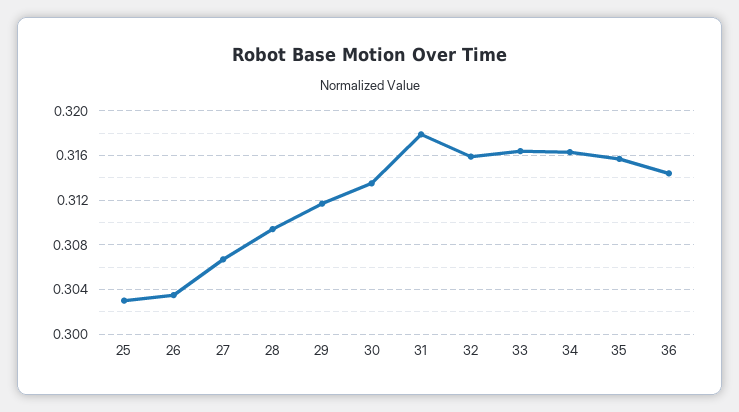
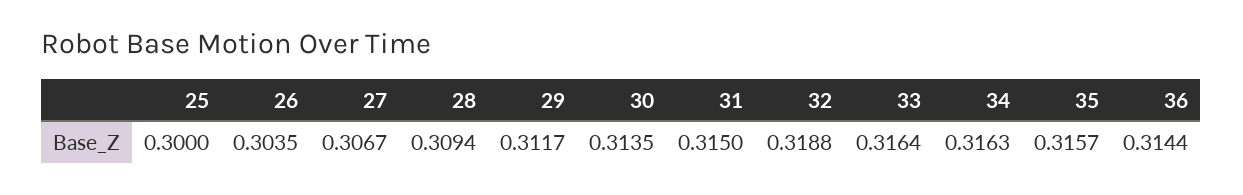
25: 0.303 -> 0.3
31: 0.318 -> 0.315
32: 0.316 -> 0.3188

